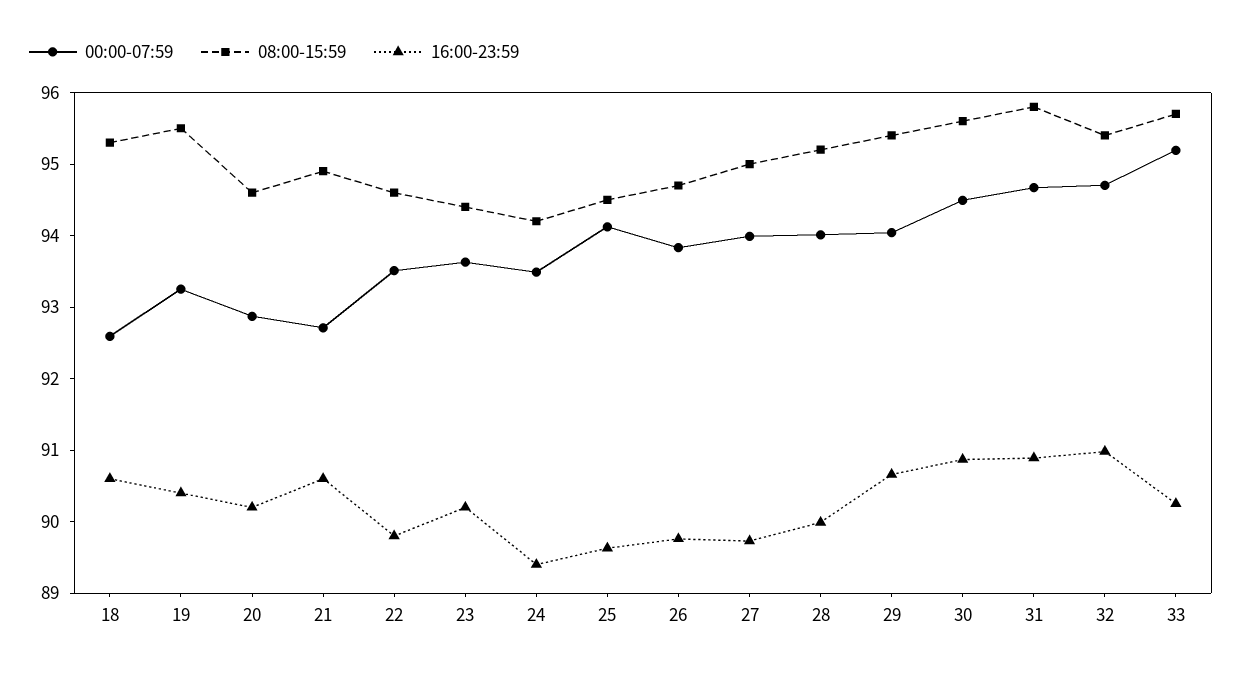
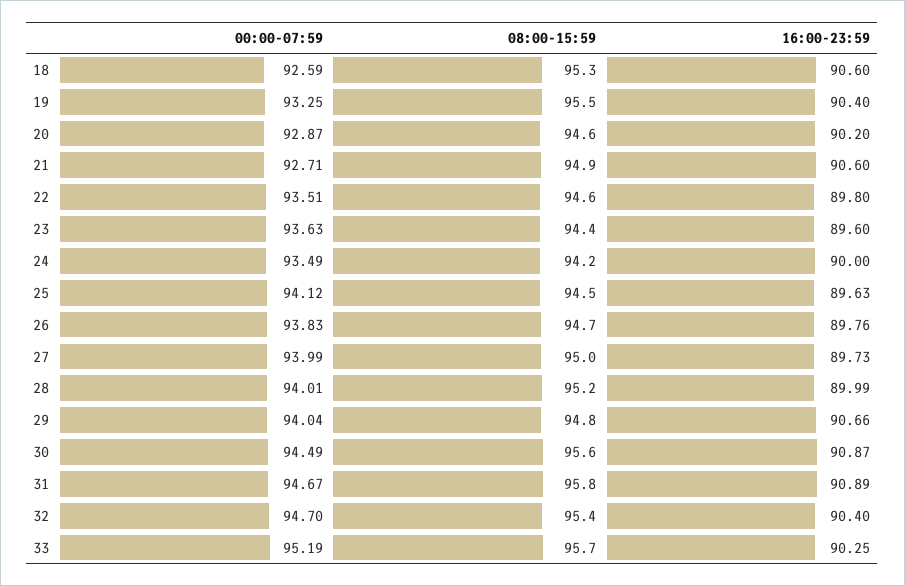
16:00-23:59, 23: 90.2 -> 89.6
16:00-23:59, 24: 89.4 -> 90
08:00-15:59, 29: 95.4 -> 94.8
16:00-23:59, 32: 91 -> 90.4

